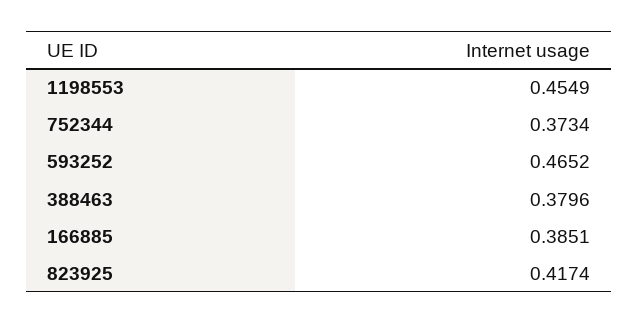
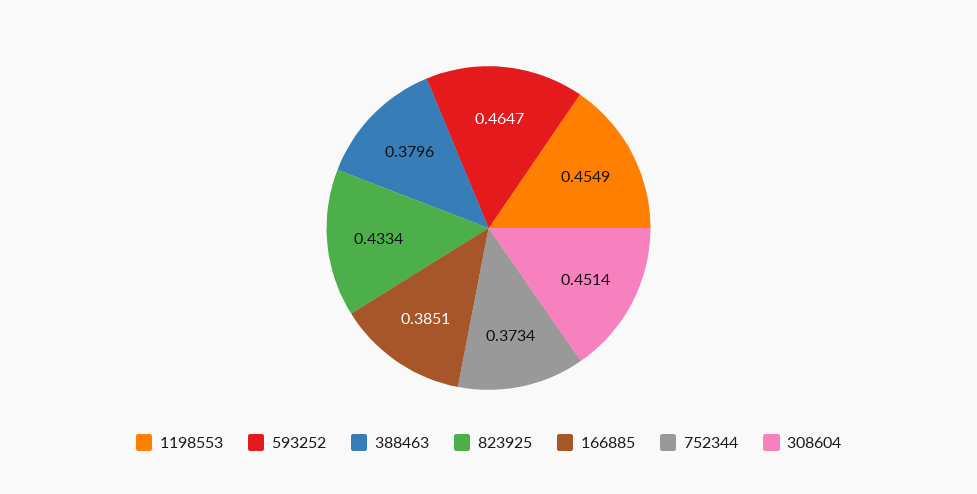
593252: 0.4652 -> 0.4647
823925: 0.4174 -> 0.4334
308604: none -> 0.4514

